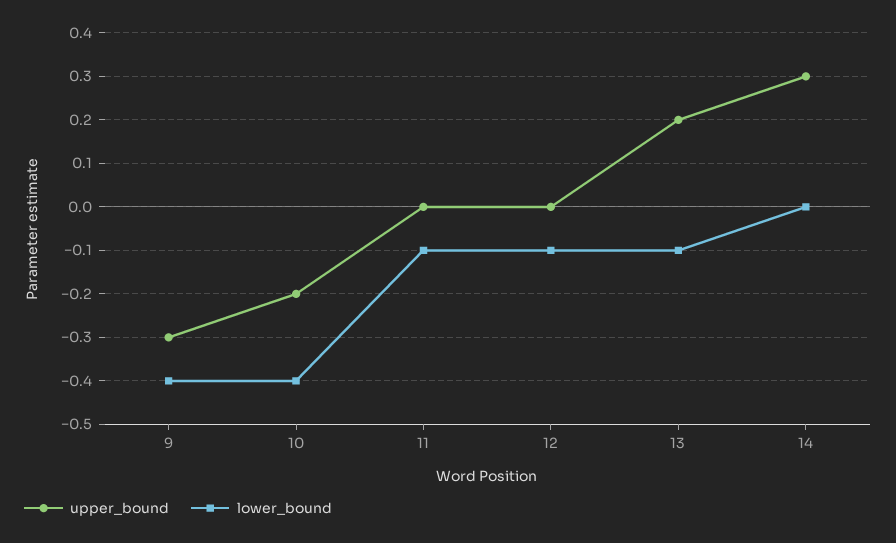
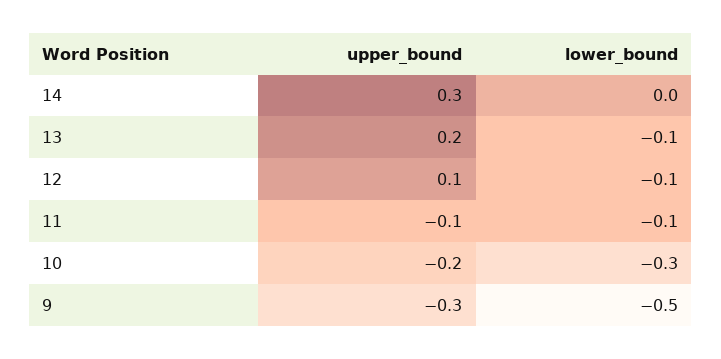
lower_bound, 9: -0.4 -> -0.5
lower_bound, 10: -0.4 -> -0.3
upper_bound, 11: 0 -> -0.1
upper_bound, 12: 0 -> 0.1

